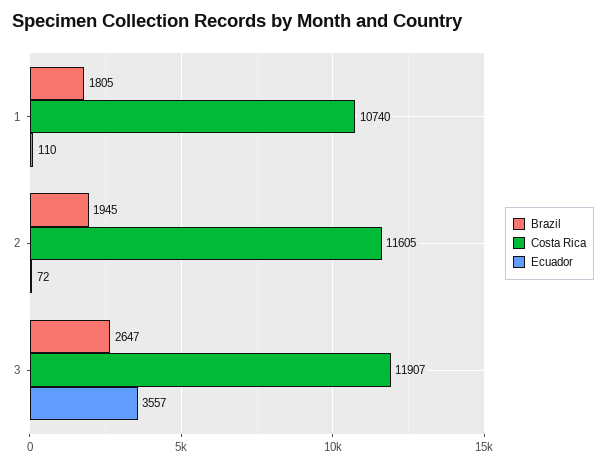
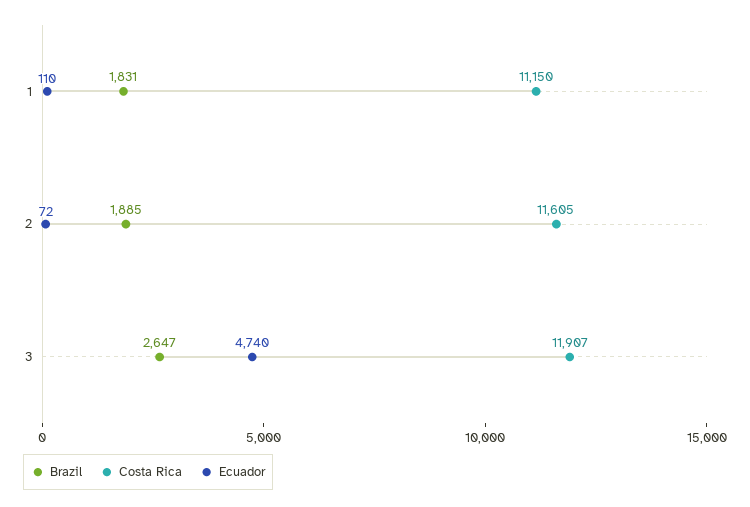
Brazil, 1: 1805 -> 1831
Costa Rica, 1: 10740 -> 11150
Brazil, 2: 1945 -> 1885
Ecuador, 3: 3557 -> 4740

